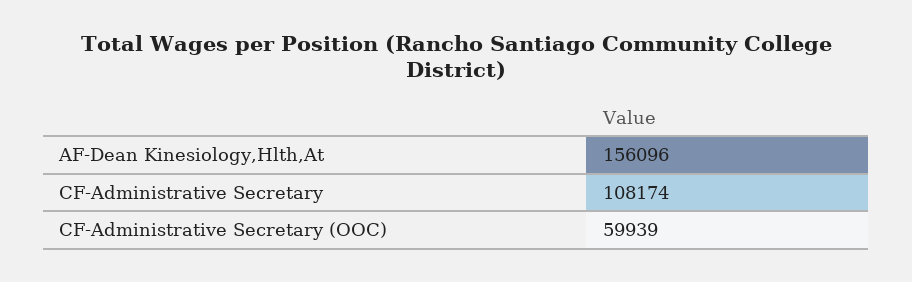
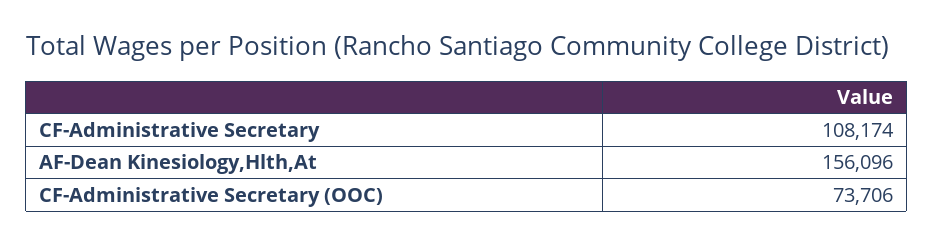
CF-Administrative Secretary (OOC): 59939 -> 73706

